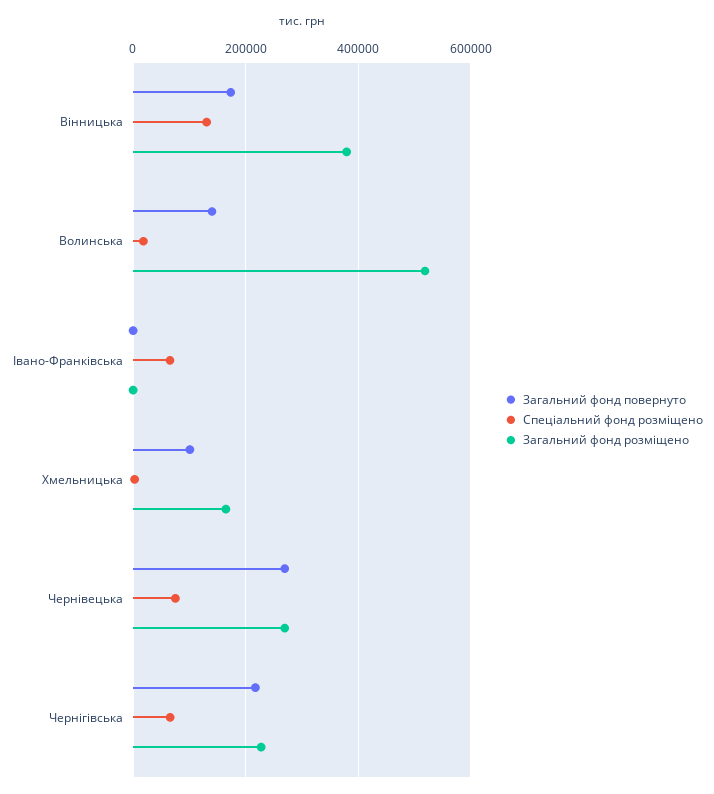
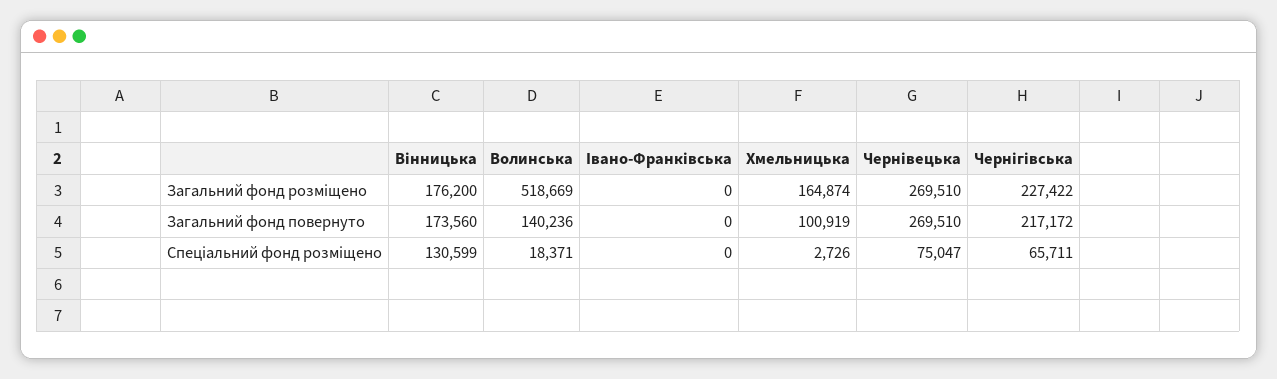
Загальний фонд розміщено, Вінницька: 380000 -> 176200
Спеціальний фонд розміщено, Івано-Франківська: 60000 -> 0

